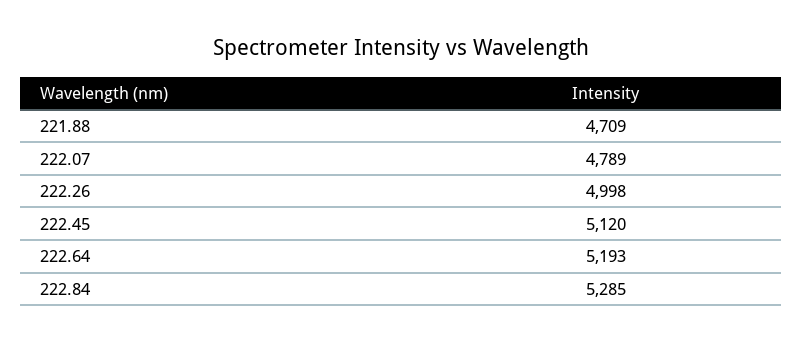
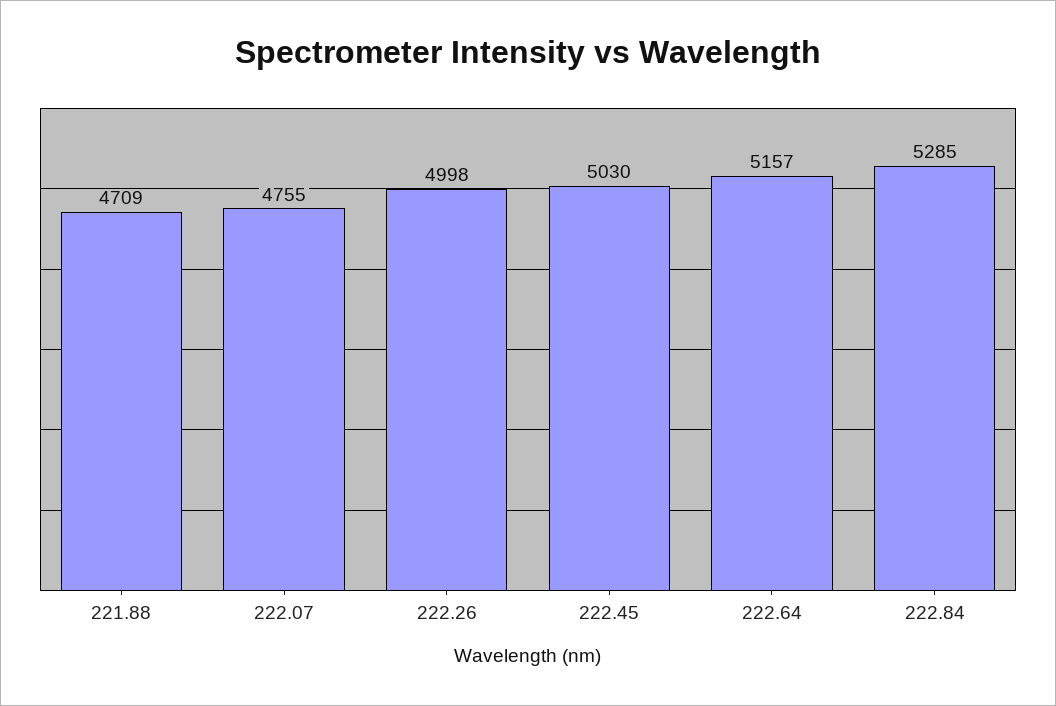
222.07: 4789 -> 4755
222.45: 5120 -> 5030
222.64: 5193 -> 5157

